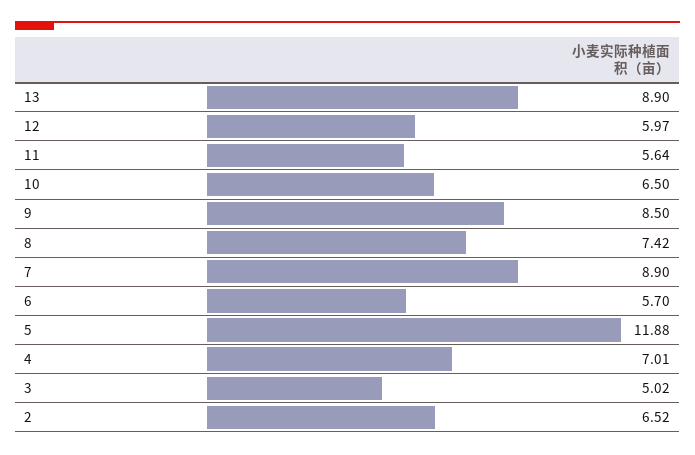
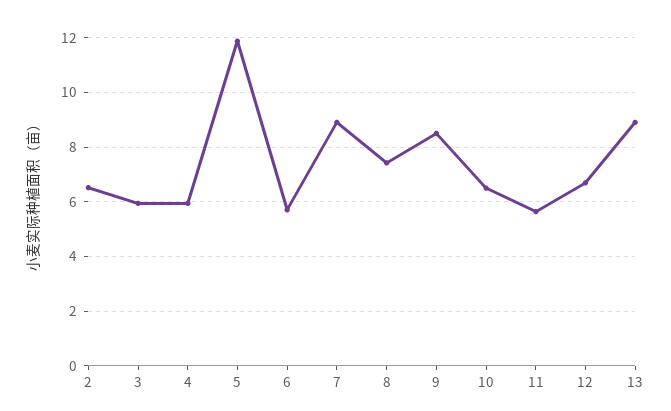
12: 5.97 -> 6.75
4: 7.01 -> 6
3: 5.02 -> 6

